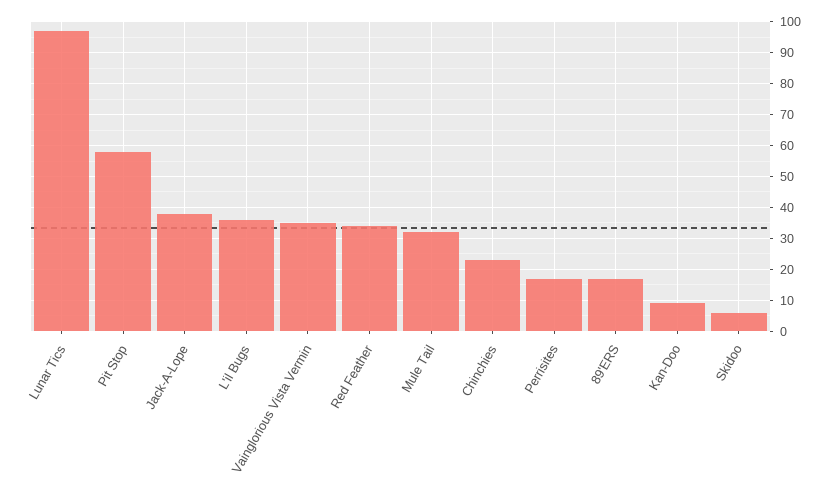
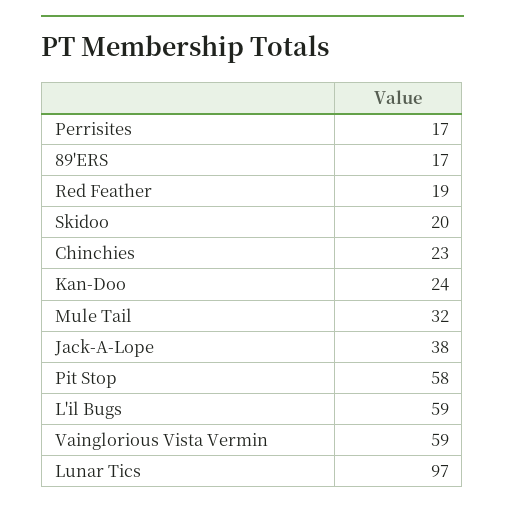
L'il Bugs: 35 -> 59
Vainglorious Vista Vermin: 35 -> 59
Red Feather: 35 -> 19
Kan-Doo: 10 -> 24
Skidoo: 5 -> 20

